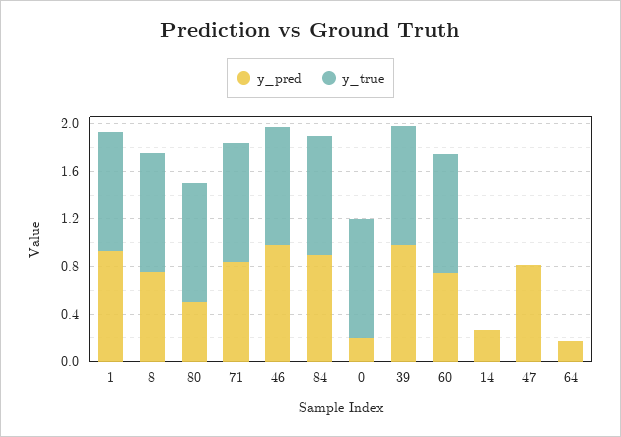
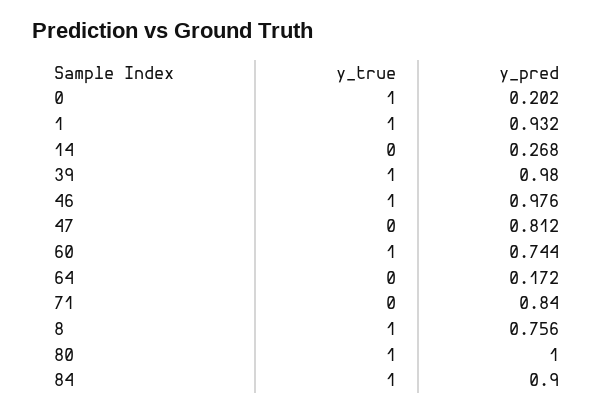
y_pred, 80: 0.5 -> 1
y_true, 71: 1 -> 0

